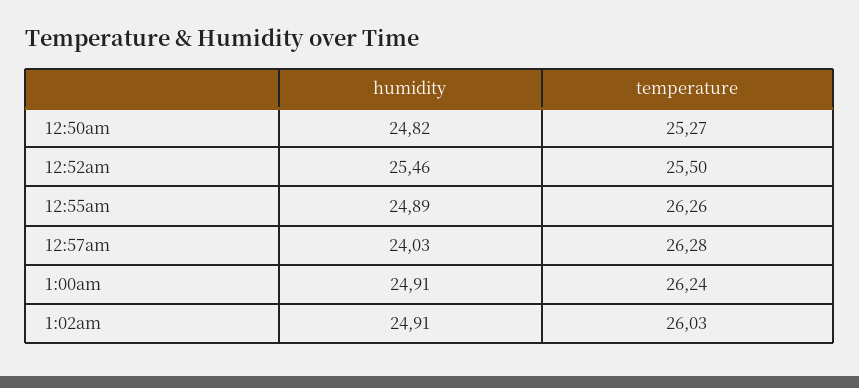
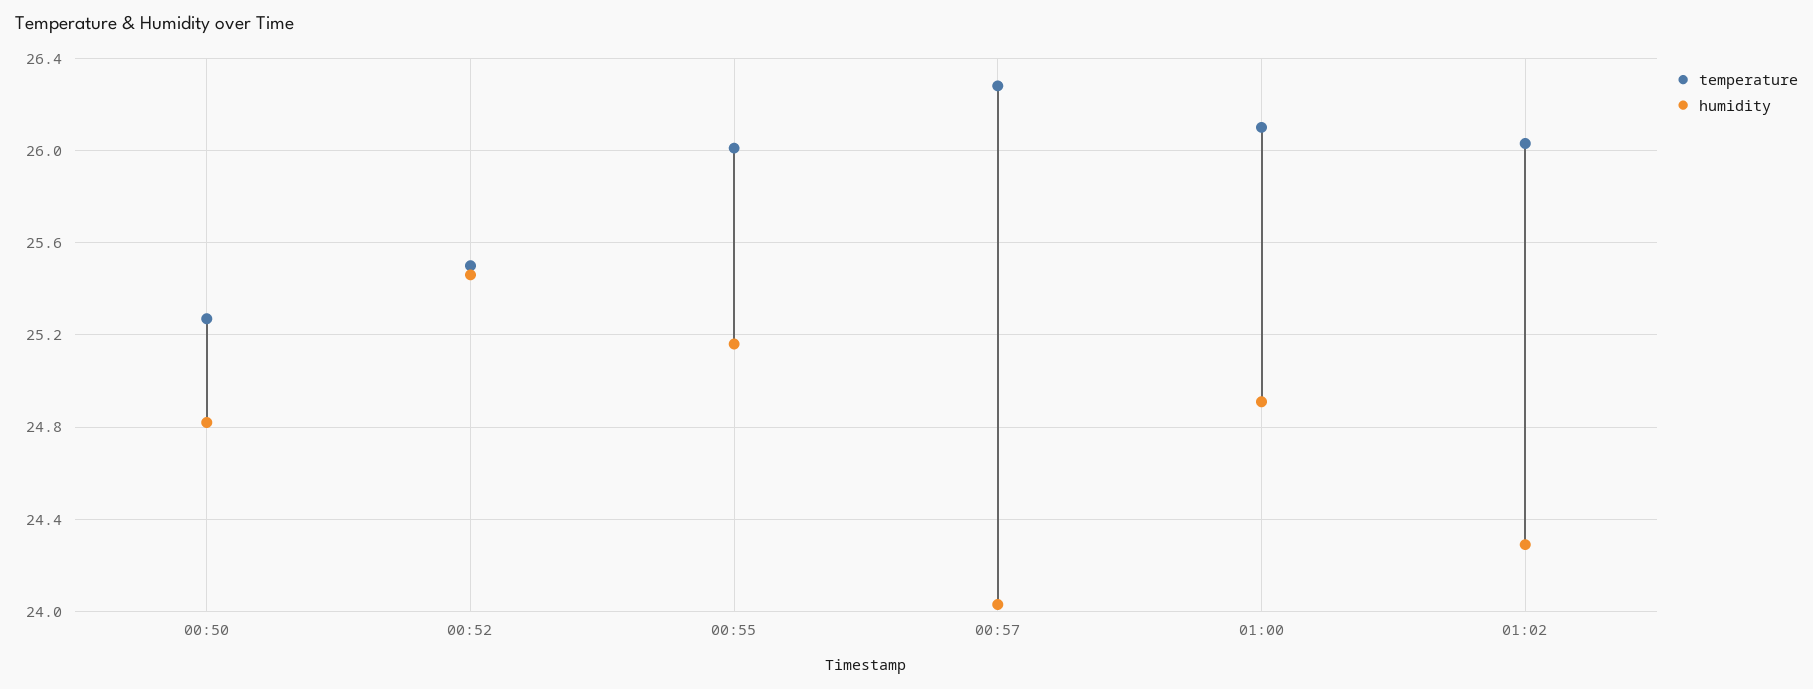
humidity, 12:55am: 24.89 -> 25.15
temperature, 12:55am: 26.26 -> 26
temperature, 1:00am: 26.24 -> 26.1
humidity, 1:02am: 24.91 -> 24.3

